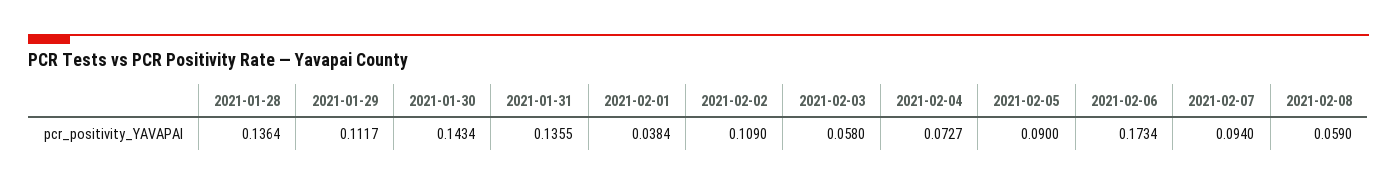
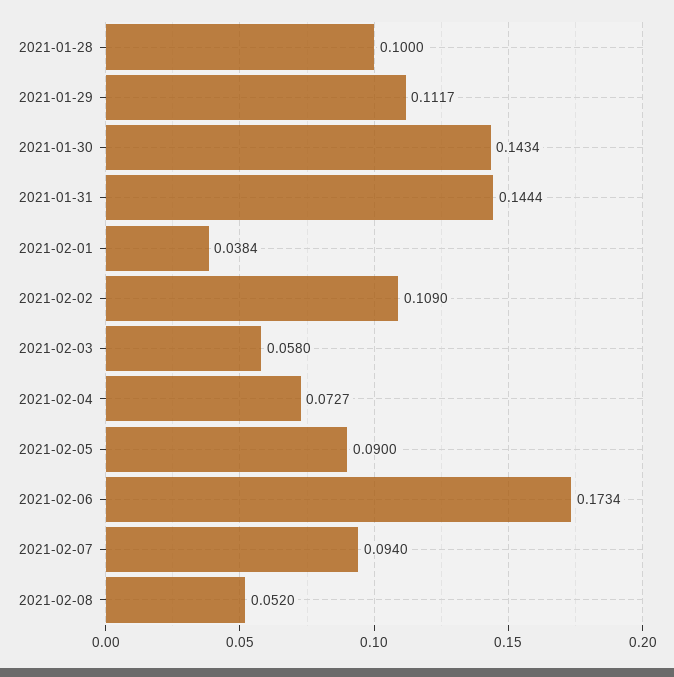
2021-01-28: 0.1364 -> 0.1
2021-01-31: 0.1355 -> 0.1444
2021-02-08: 0.059 -> 0.052

